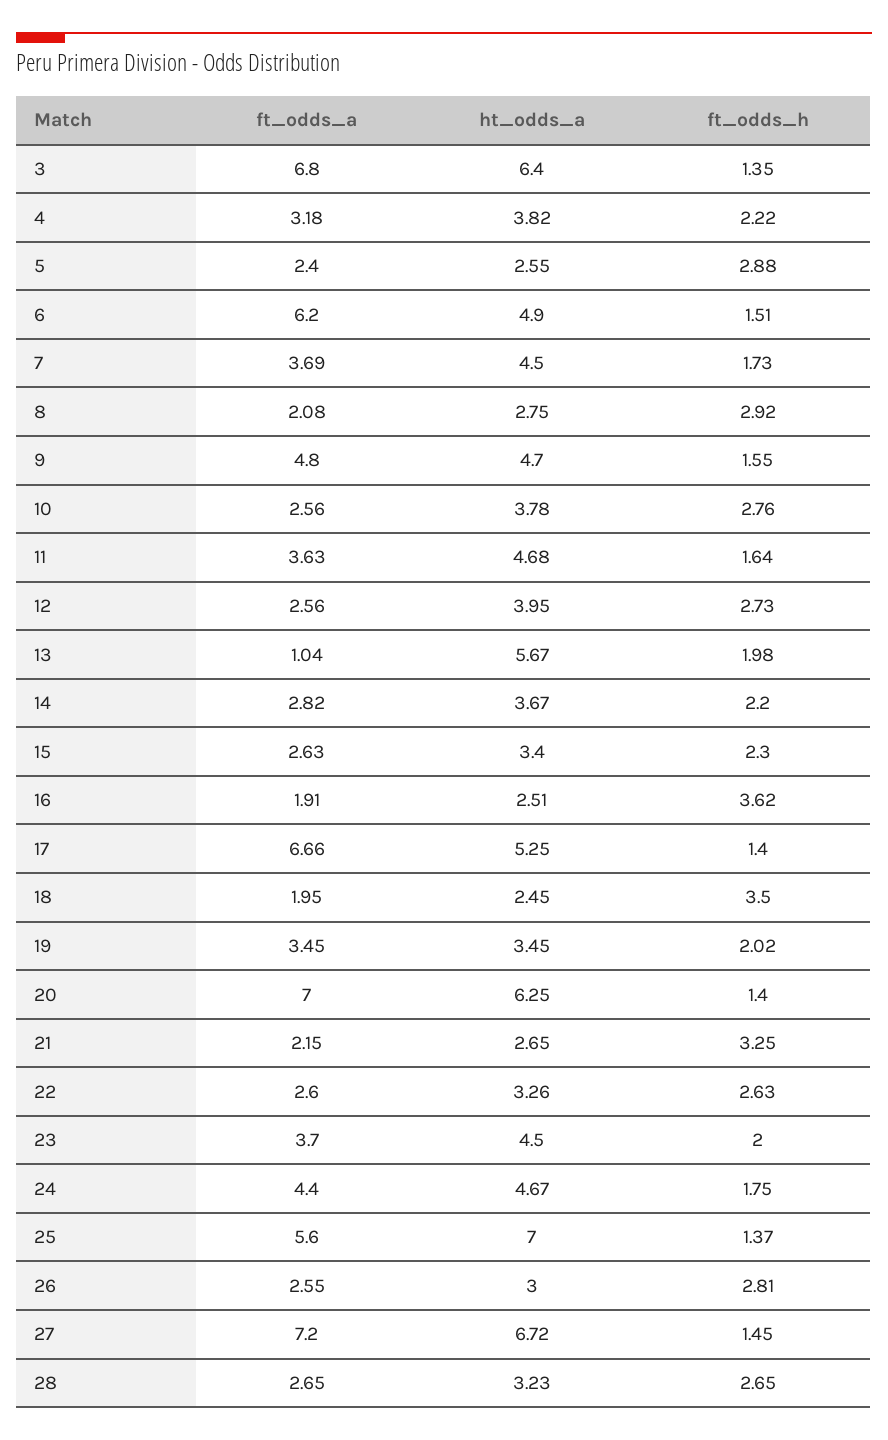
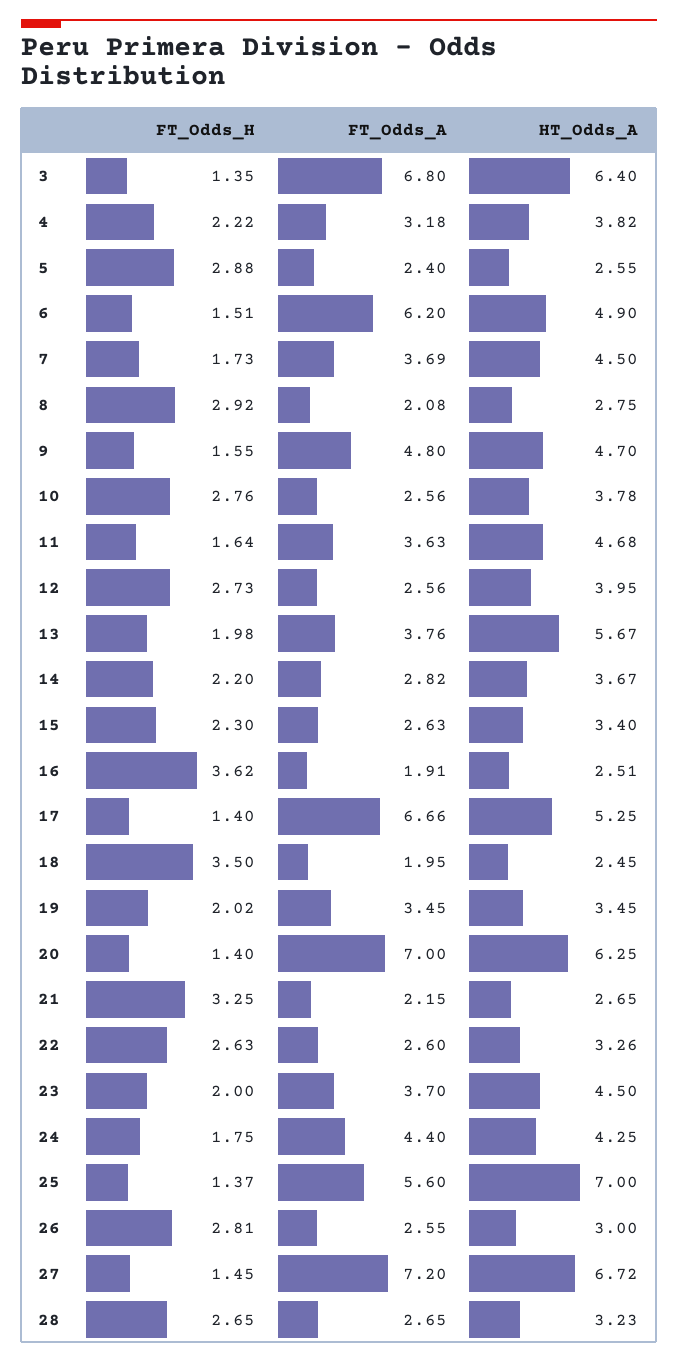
ft_odds_a, 13: 1.04 -> 3.76
ht_odds_a, 24: 4.67 -> 4.25

